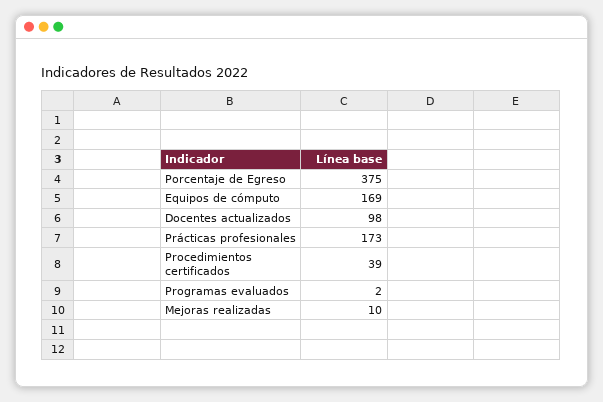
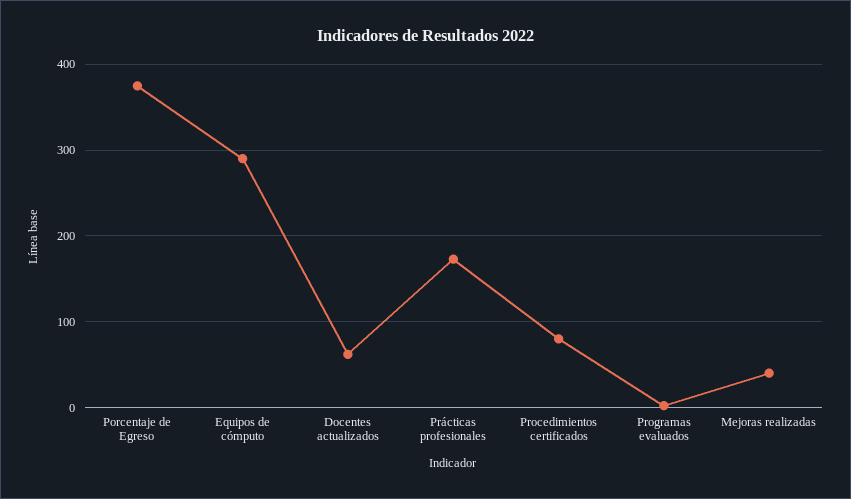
Equipos de cómputo: 169 -> 290
Docentes actualizados: 98 -> 60
Procedimientos certificados: 39 -> 80
Mejoras realizadas: 10 -> 40

